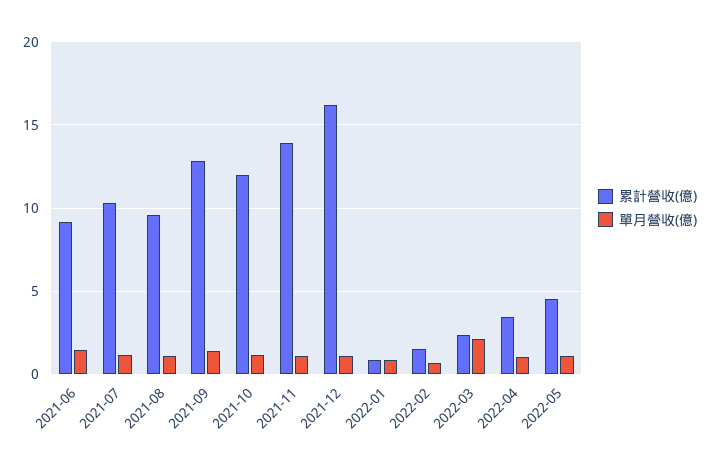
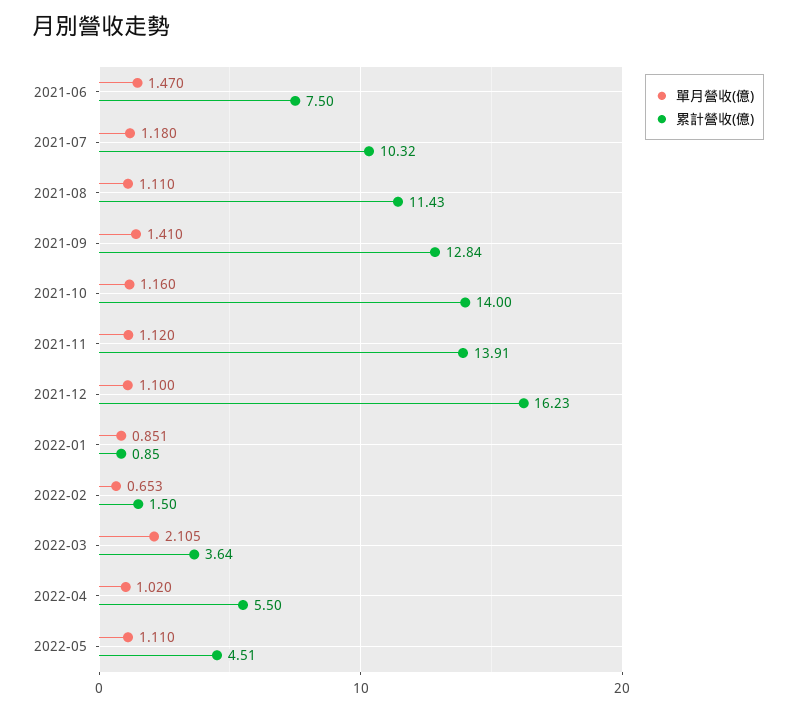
累計營收(億), 2021-06: 9 -> 7.5
累計營收(億), 2021-08: 9.5 -> 11.43
累計營收(億), 2021-10: 12 -> 14
累計營收(億), 2022-03: 2.5 -> 3.64
累計營收(億), 2022-04: 3.5 -> 5.5

